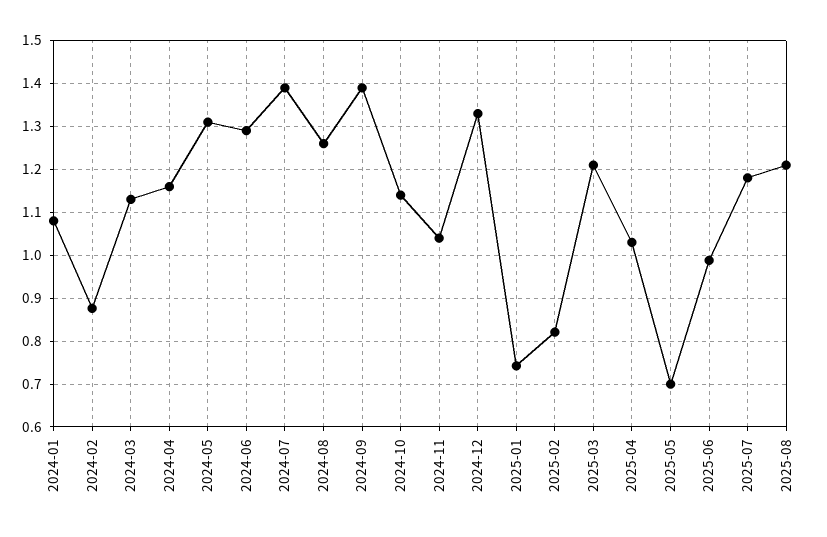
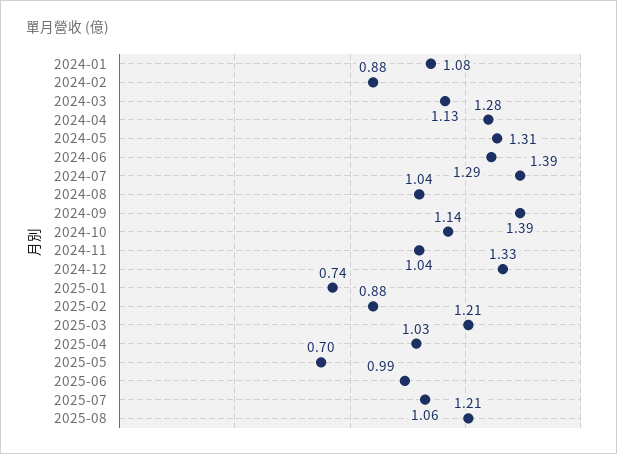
2024-04: 1.16 -> 1.28
2024-08: 1.26 -> 1.04
2025-02: 0.82 -> 0.88
2025-07: 1.18 -> 1.06

